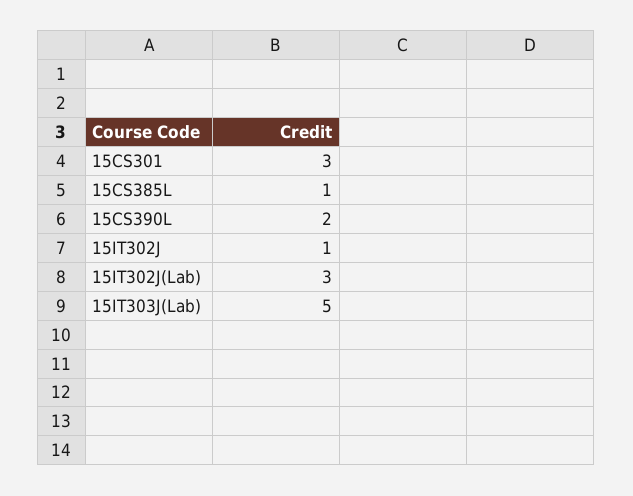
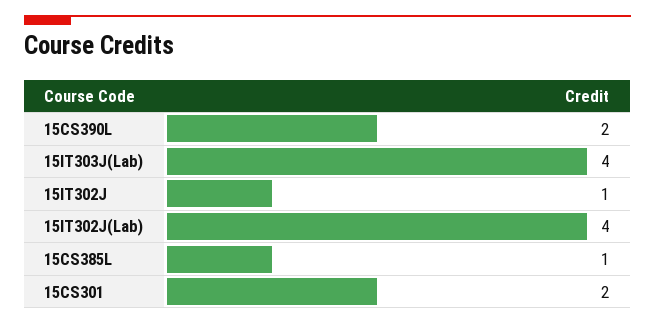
15CS301: 3 -> 2
15IT302J(Lab): 3 -> 4
15IT303J(Lab): 5 -> 4

